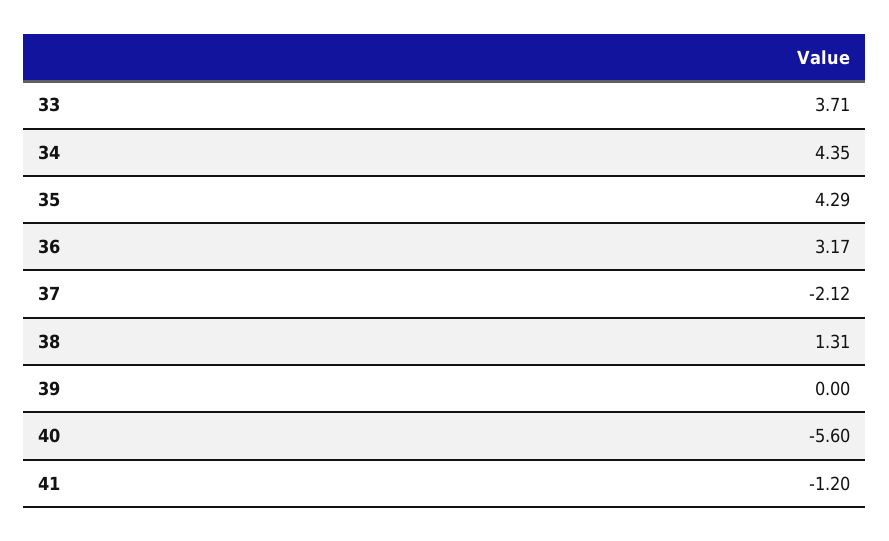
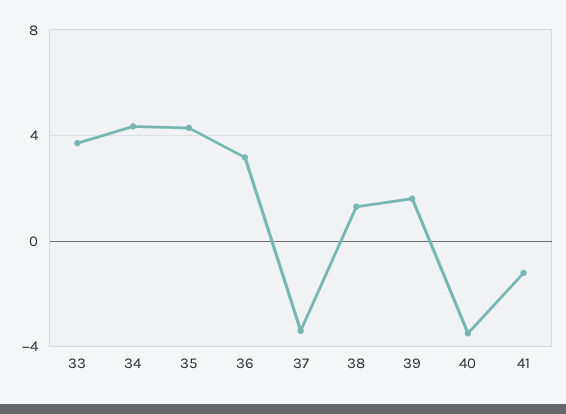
37: -2.12 -> -3.5
39: 0 -> 1.5
40: -5.6 -> -3.5

